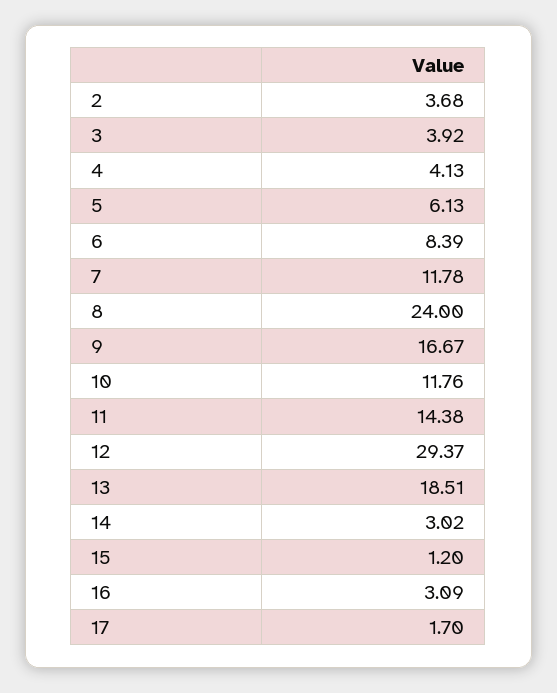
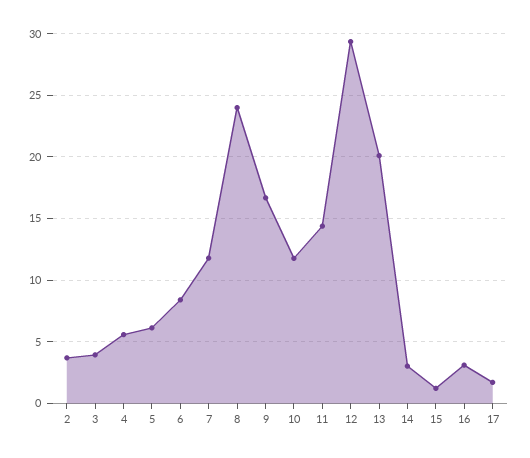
4: 4.13 -> 5.5
13: 18.51 -> 20

